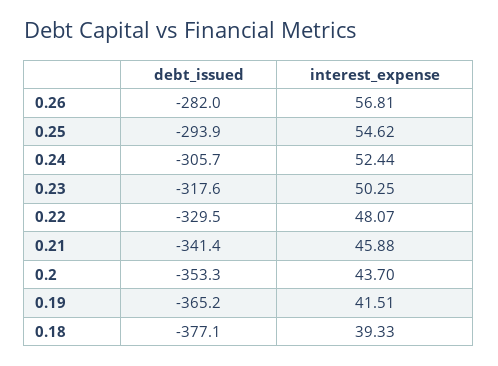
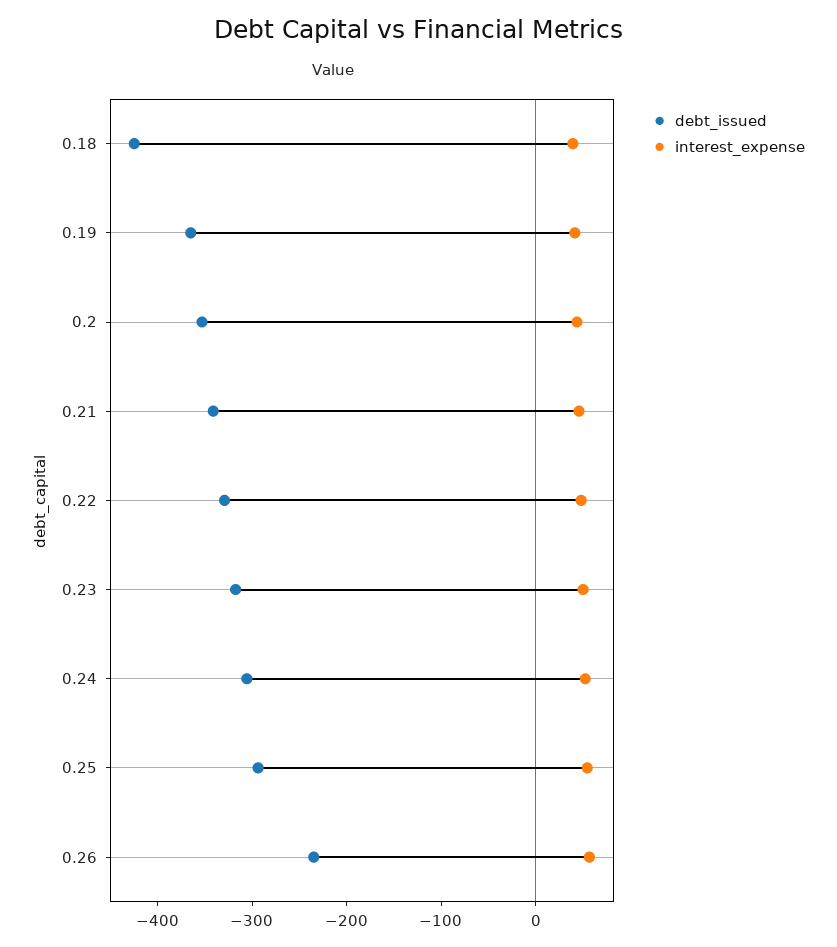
debt_issued, 0.26: -282 -> -240
debt_issued, 0.18: -377.1 -> -420

